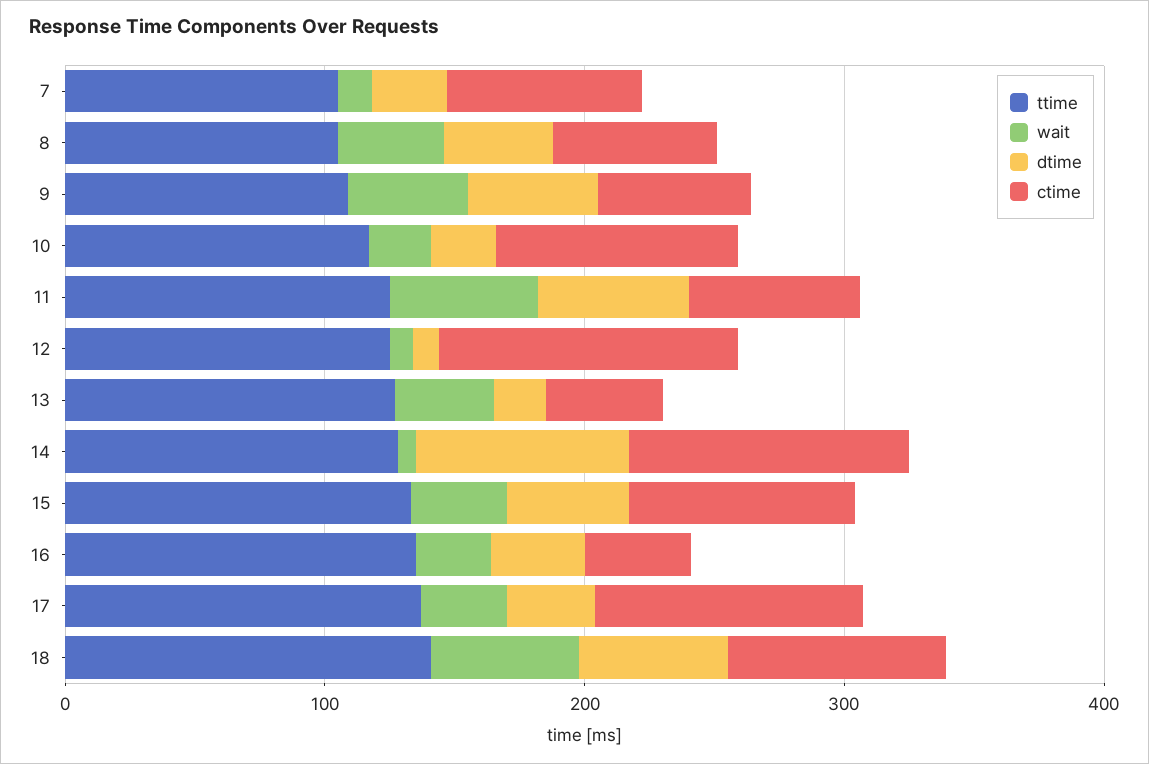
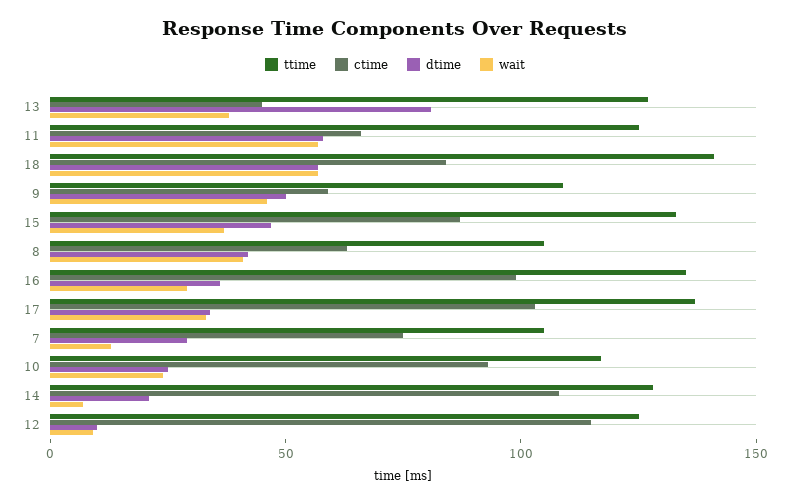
dtime, 13: 20 -> 80
dtime, 14: 80 -> 20
ctime, 16: 40 -> 100

